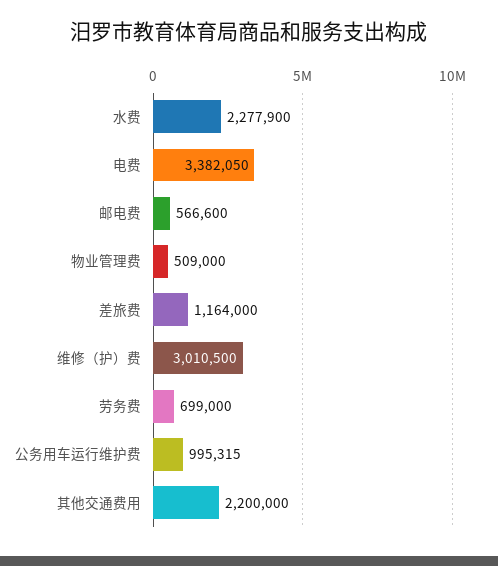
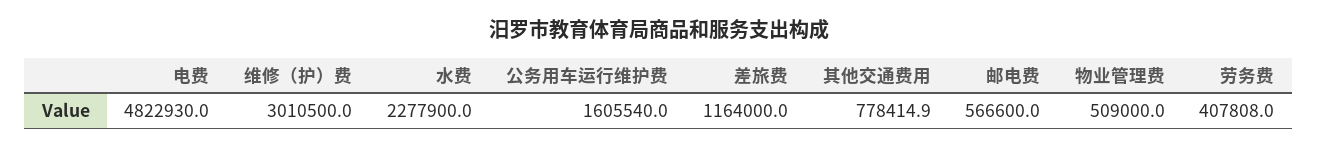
电费: 3382050 -> 4822930
劳务费: 699000 -> 407808
公务用车运行维护费: 995315 -> 1605540
其他交通费用: 2200000 -> 778414.9

